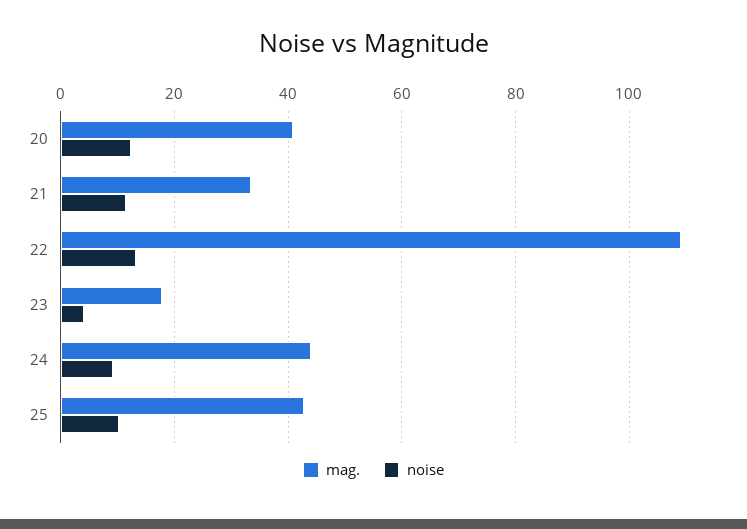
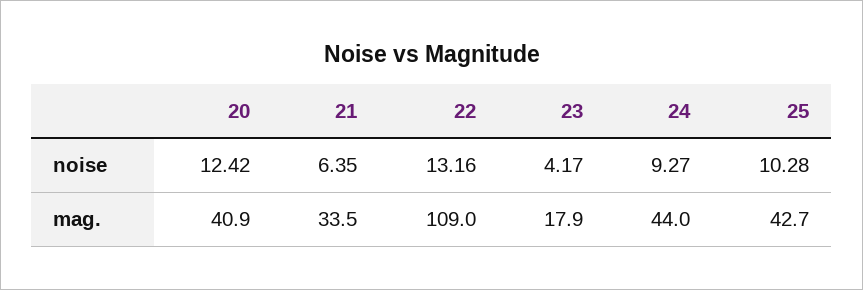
noise, 21: 12 -> 6.35

